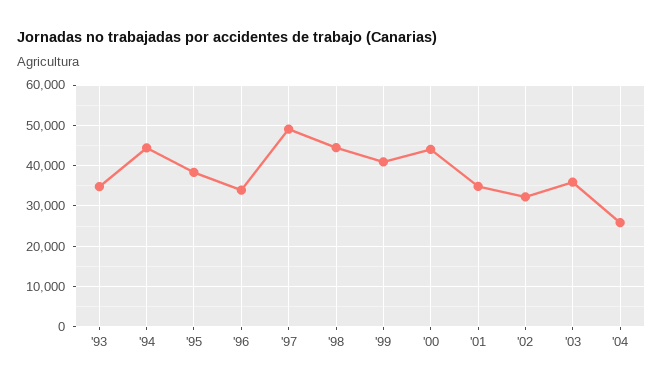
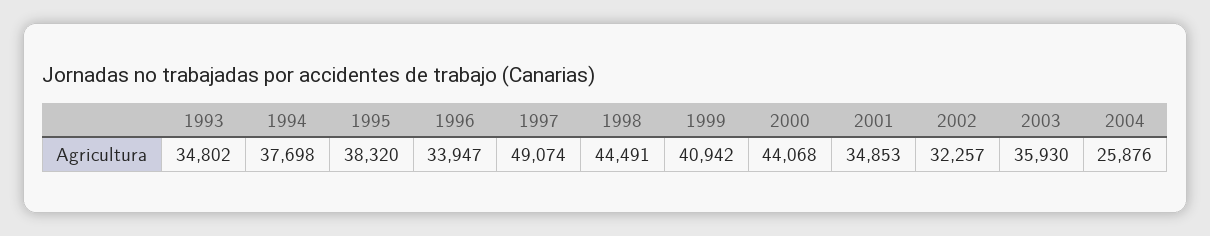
'94: 44000 -> 37698

